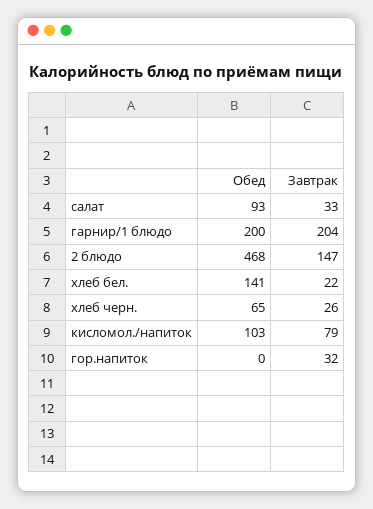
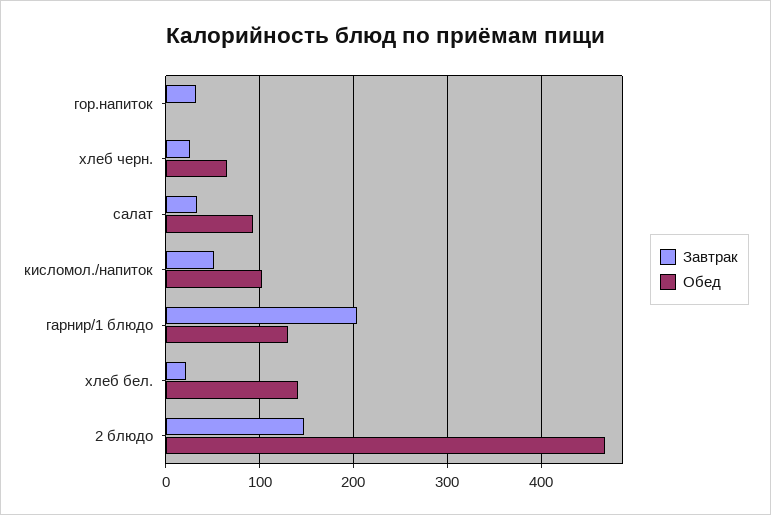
Обед, гарнир/1 блюдо: 200 -> 130
Завтрак, кисломол./напиток: 79 -> 50

